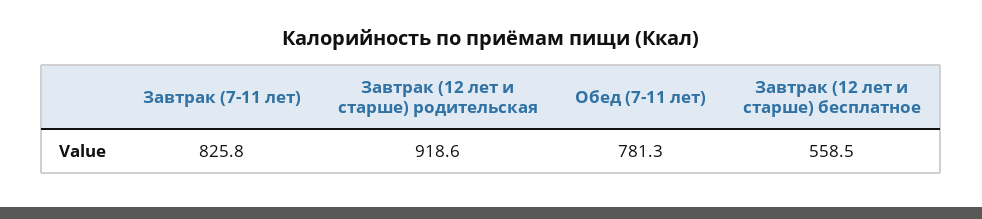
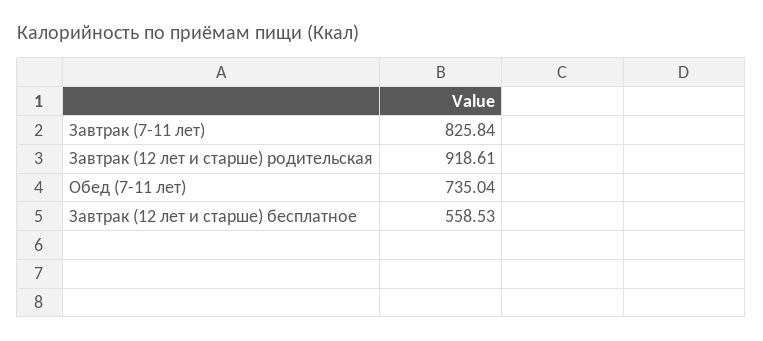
Обед (7-11 лет): 781.3 -> 735.04

